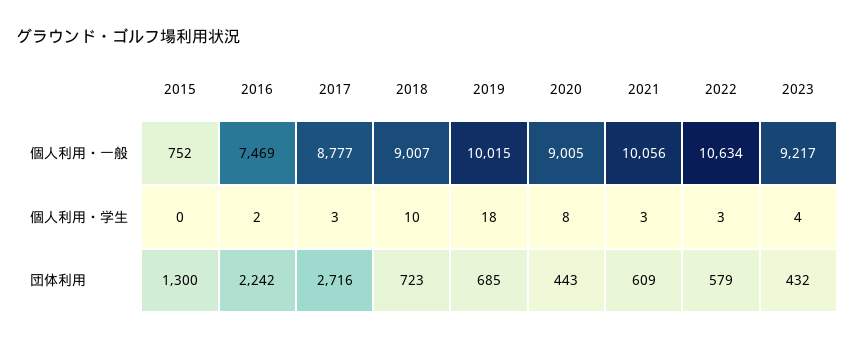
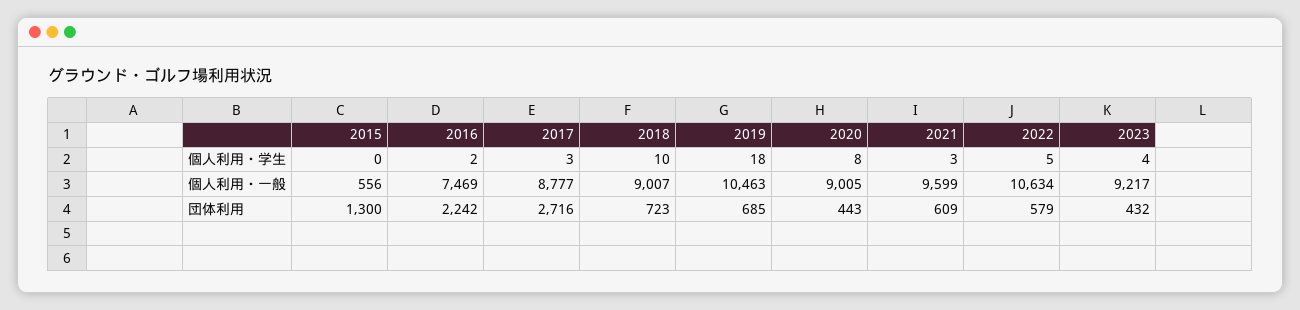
2015, 個人利用・一般: 752 -> 556
2019, 個人利用・一般: 10015 -> 10463
2021, 個人利用・一般: 10056 -> 9599
2022, 個人利用・学生: 3 -> 5

